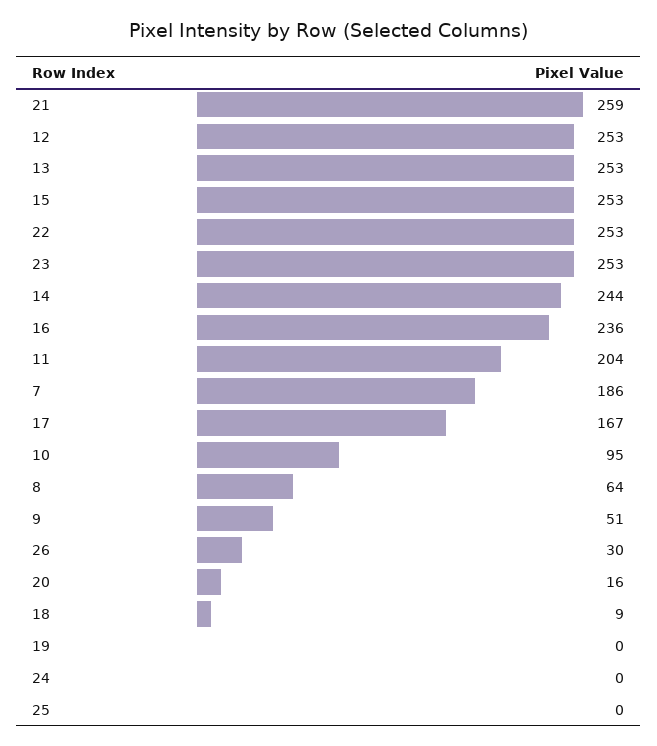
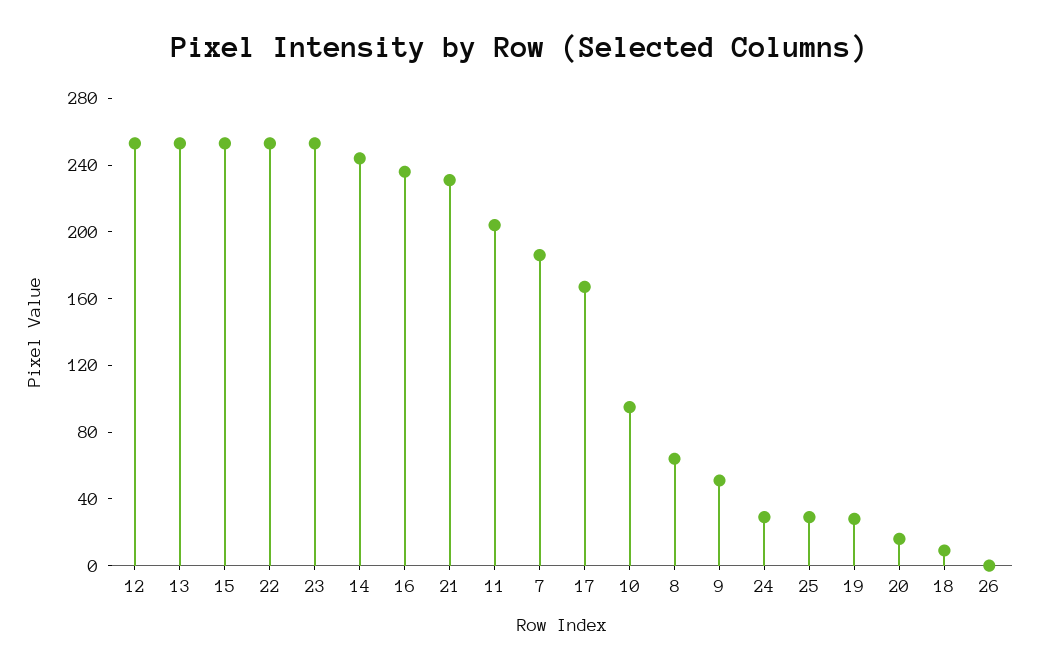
21: 259 -> 230
26: 30 -> 0
19: 0 -> 30
24: 0 -> 30
25: 0 -> 30

